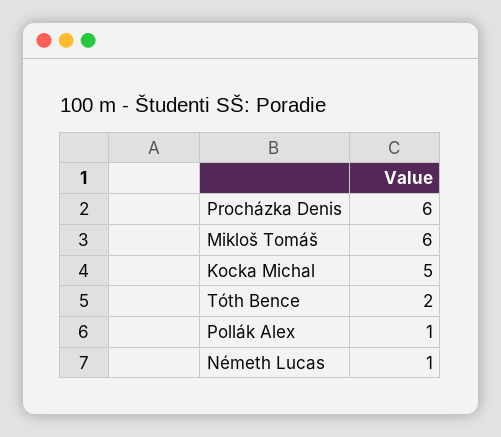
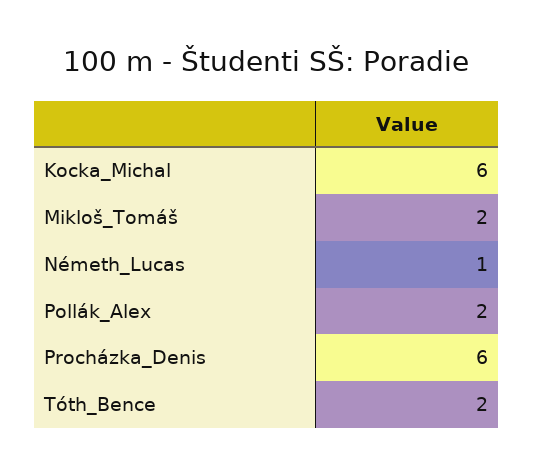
Mikloš Tomáš: 6 -> 2
Kocka Michal: 5 -> 6
Pollák Alex: 1 -> 2

